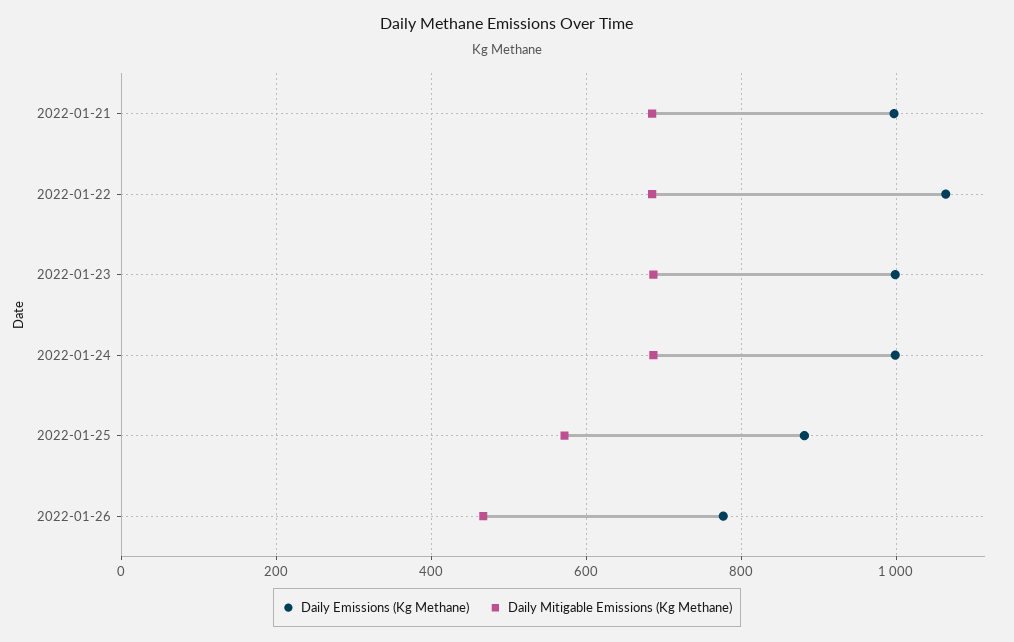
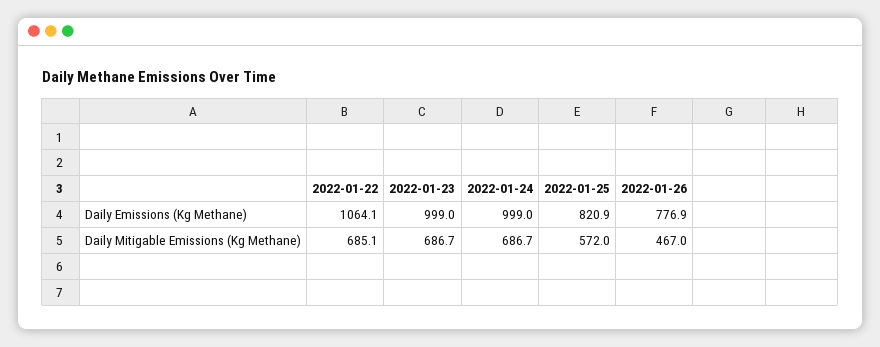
Daily Emissions (Kg Methane), 2022-01-21: 1000 -> none
Daily Mitigable Emissions (Kg Methane), 2022-01-21: 680 -> none
Daily Emissions (Kg Methane), 2022-01-25: 880 -> 820.9

